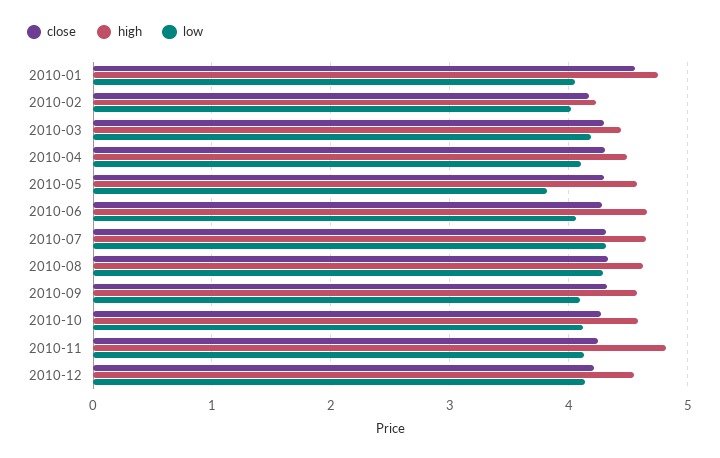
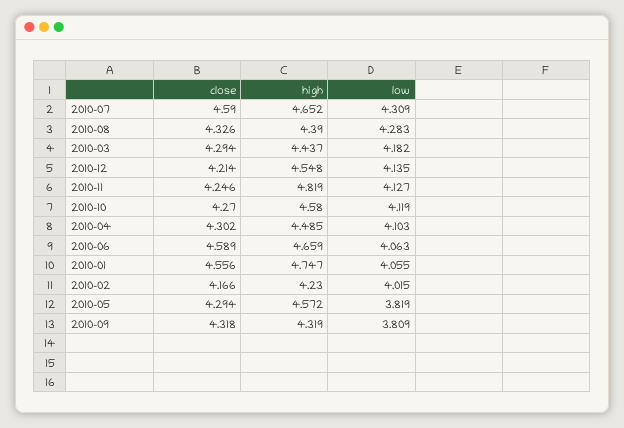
close, 2010-06: 4.3 -> 4.589
close, 2010-07: 4.3 -> 4.59
high, 2010-08: 4.6 -> 4.39
high, 2010-09: 4.6 -> 4.319
low, 2010-09: 4.1 -> 3.809

